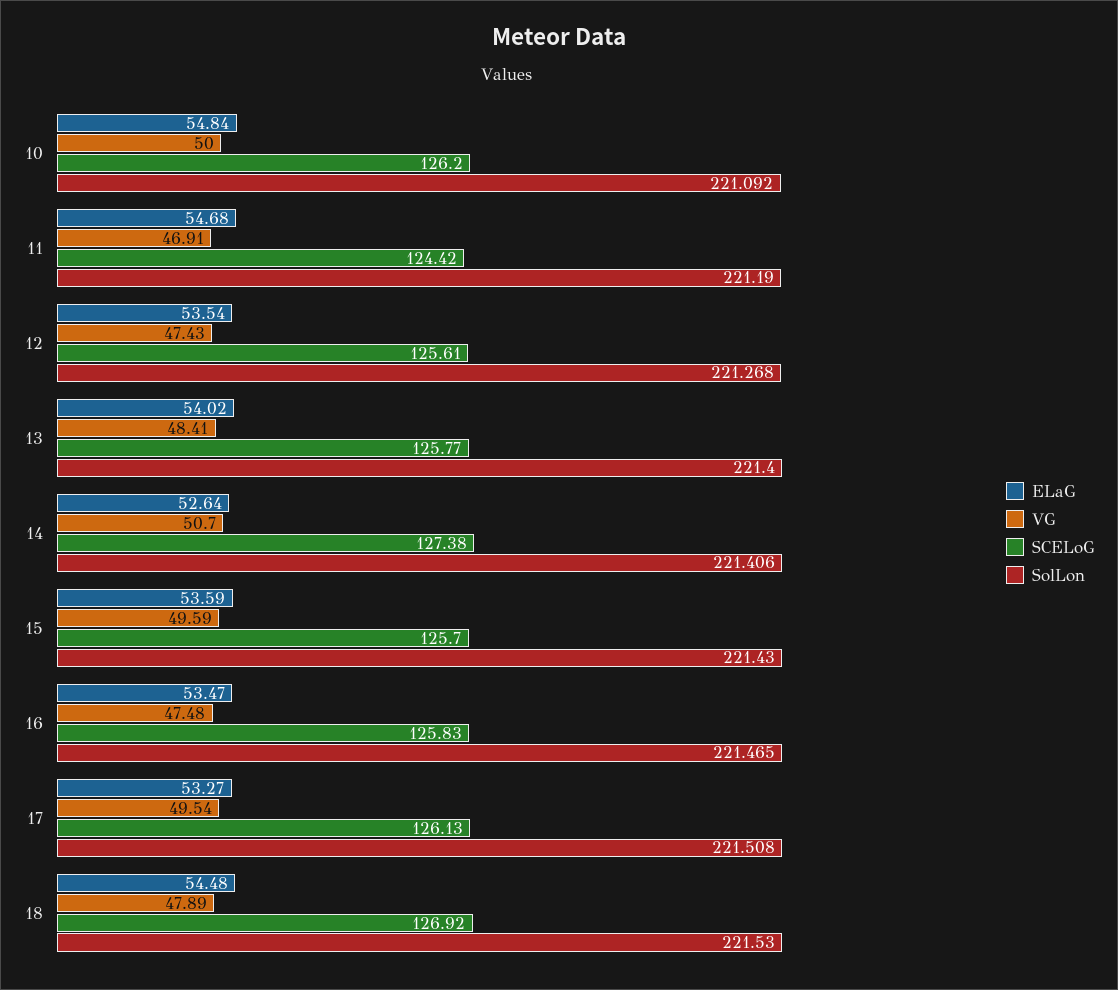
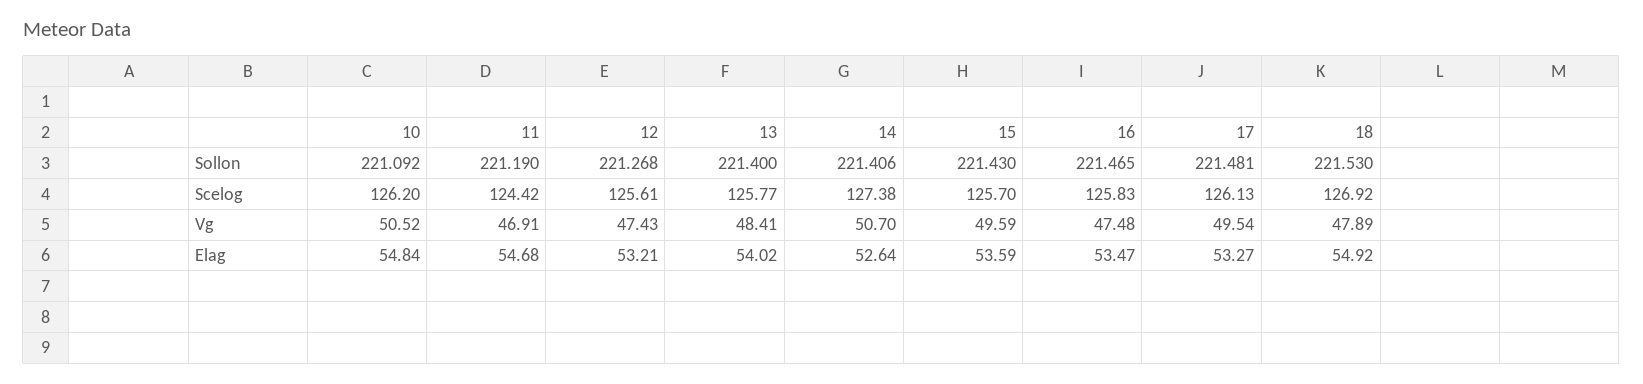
VG, 10: 50 -> 50.52
ELaG, 12: 53.54 -> 53.21
SolLon, 17: 221.508 -> 221.481
ELaG, 18: 54.48 -> 54.92

